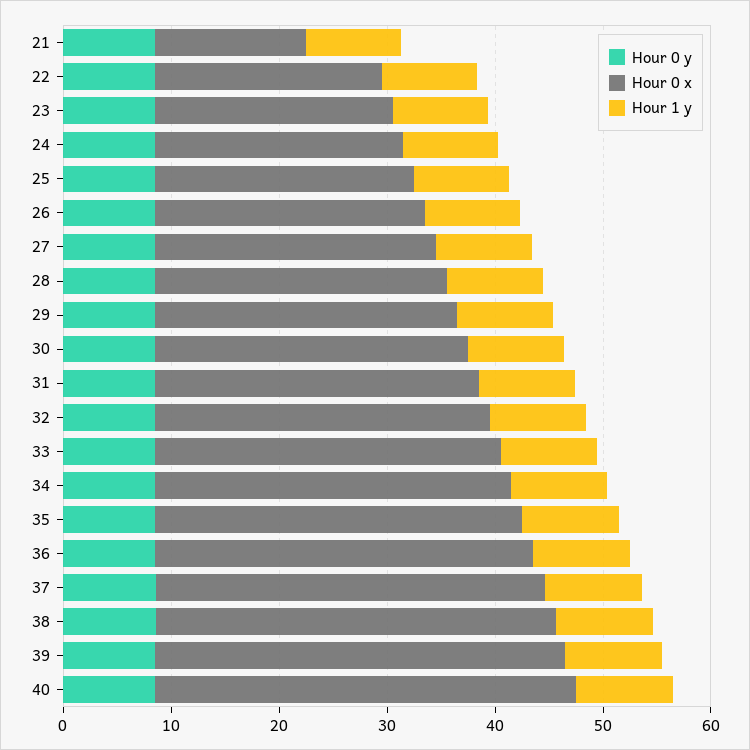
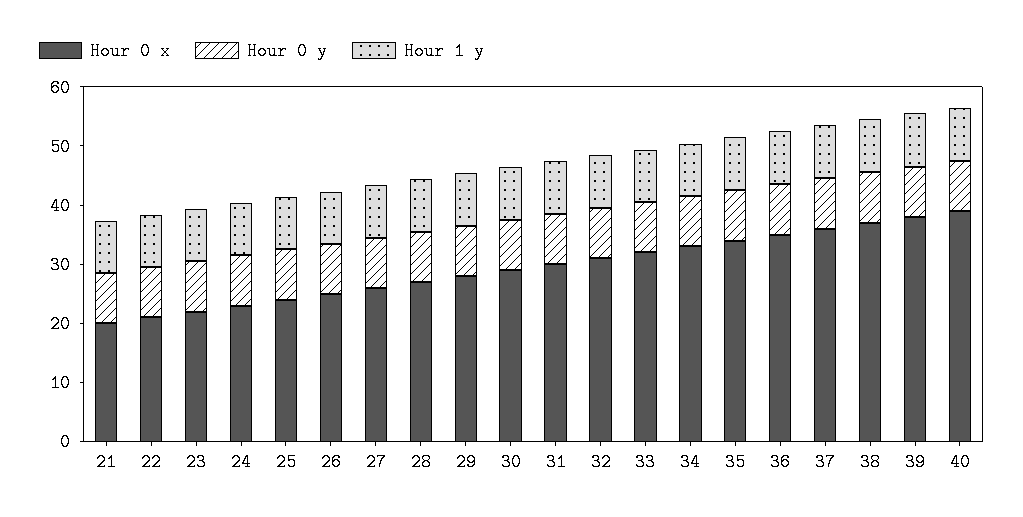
Hour 0 x, 21: 14 -> 20

